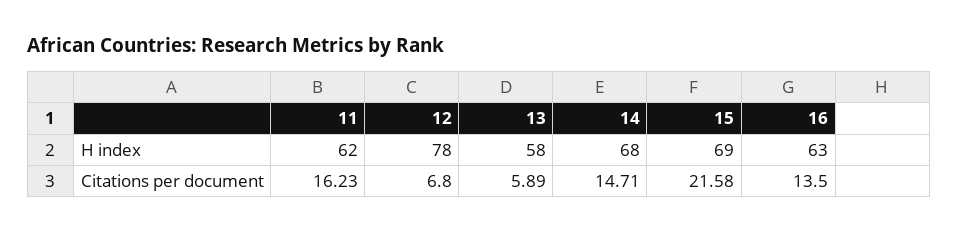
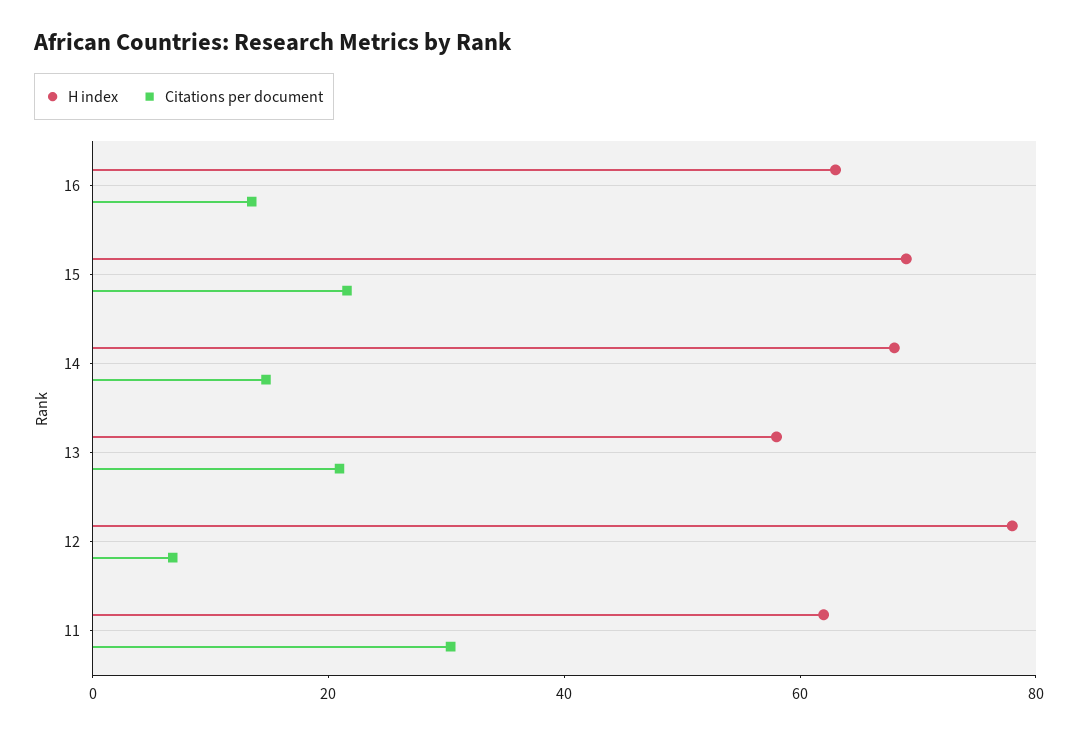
Citations per document, 11: 16.23 -> 30
Citations per document, 13: 5.89 -> 20

